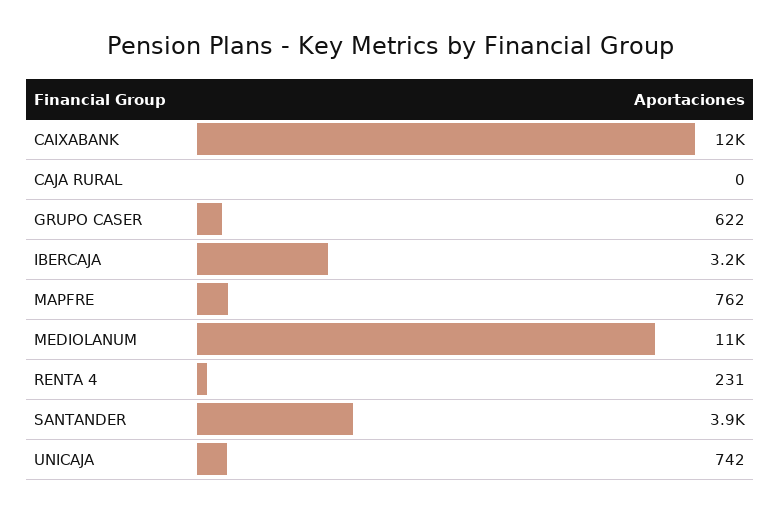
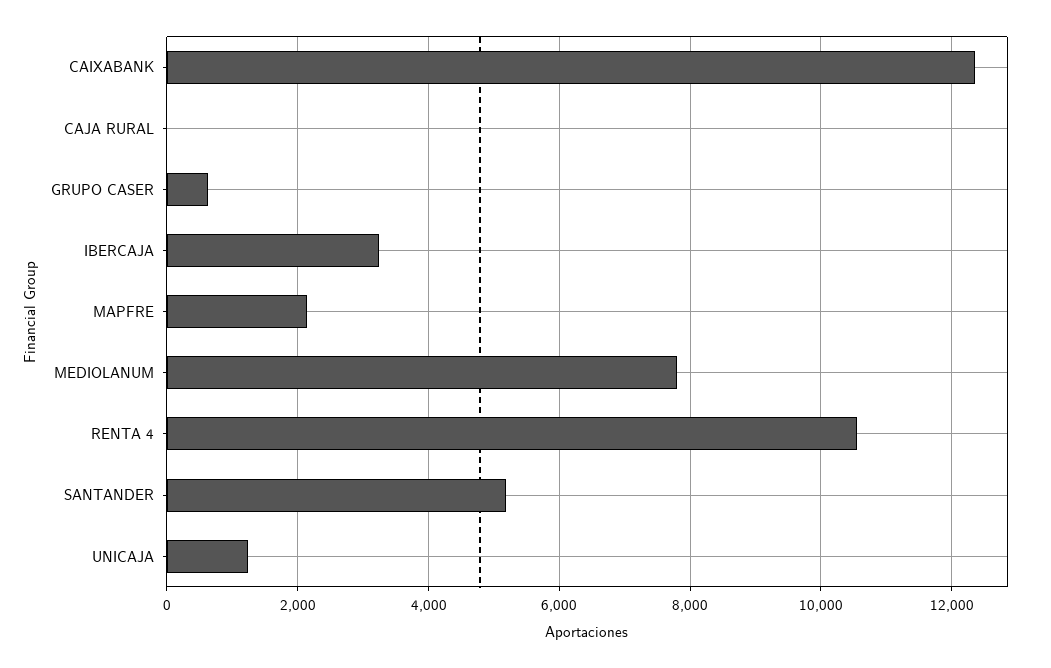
MAPFRE: 762 -> 2200
MEDIOLANUM: 11000 -> 7800
RENTA 4: 231 -> 10600
SANTANDER: 3900 -> 5200
UNICAJA: 742 -> 1200

